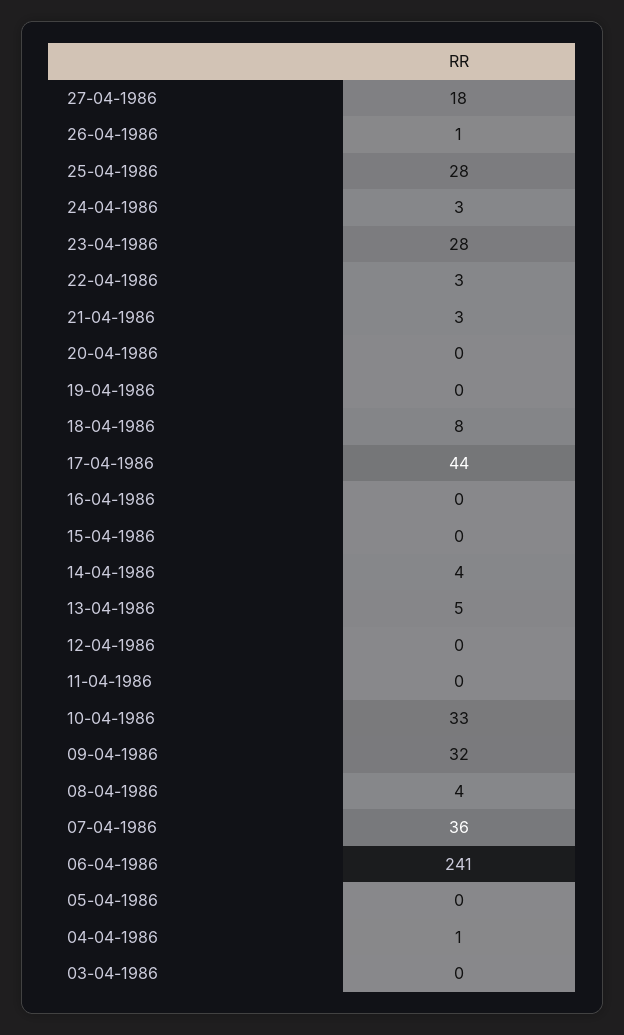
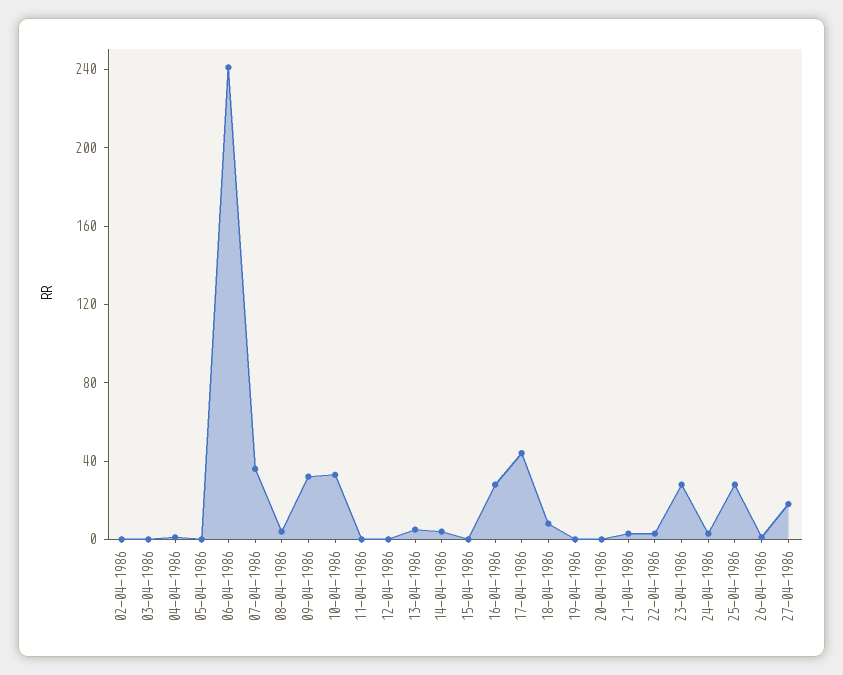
16-04-1986: 0 -> 30
02-04-1986: none -> 0

